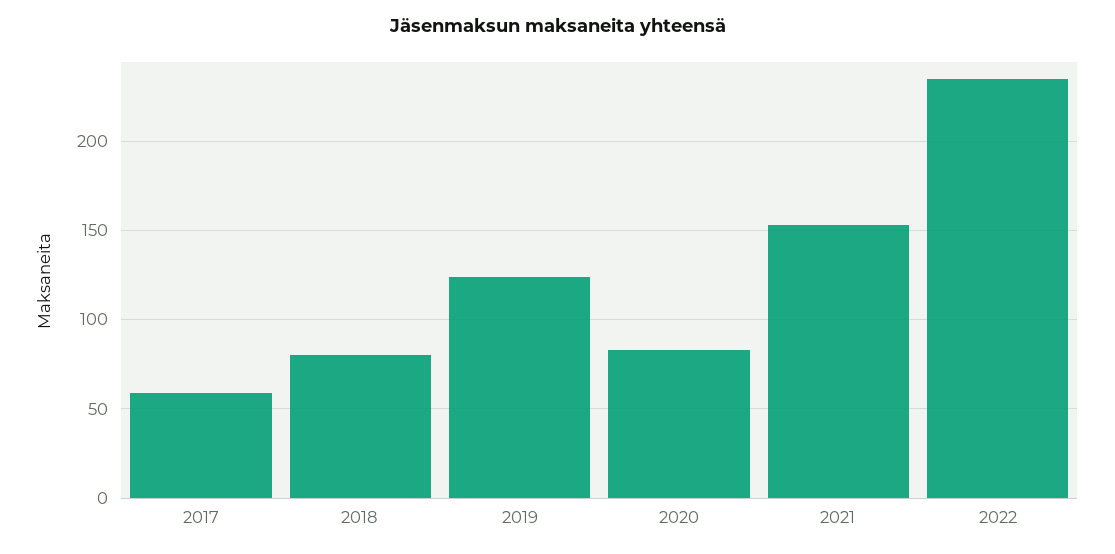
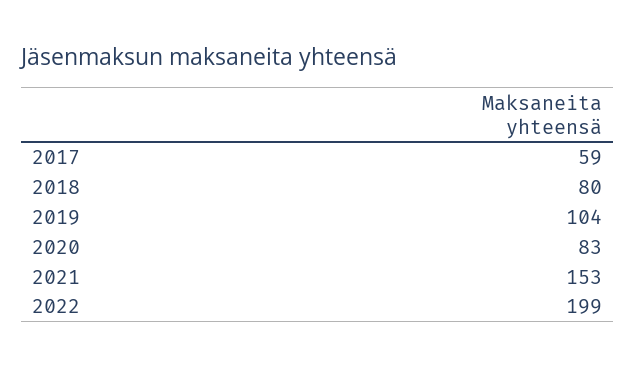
2019: 125 -> 104
2022: 235 -> 199

